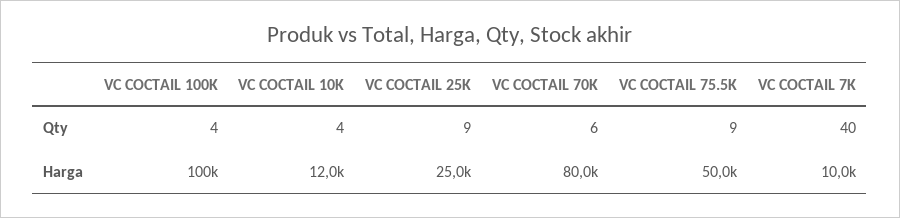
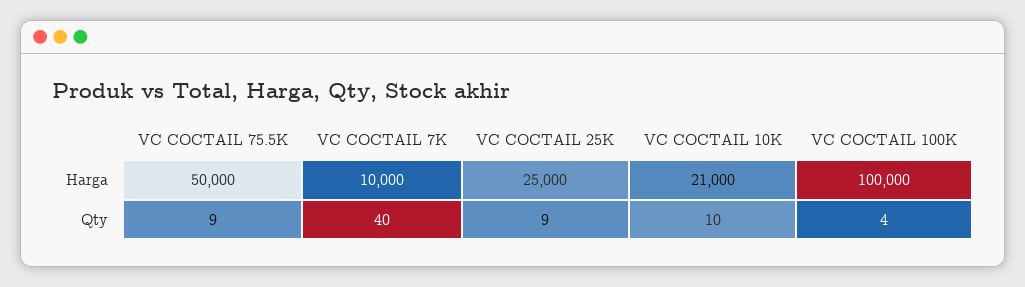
VC COCTAIL 10K, Qty: 4 -> 10
VC COCTAIL 70K, Qty: 6 -> none
VC COCTAIL 10K, Harga: 12000 -> 21000
VC COCTAIL 70K, Harga: 80000 -> none

